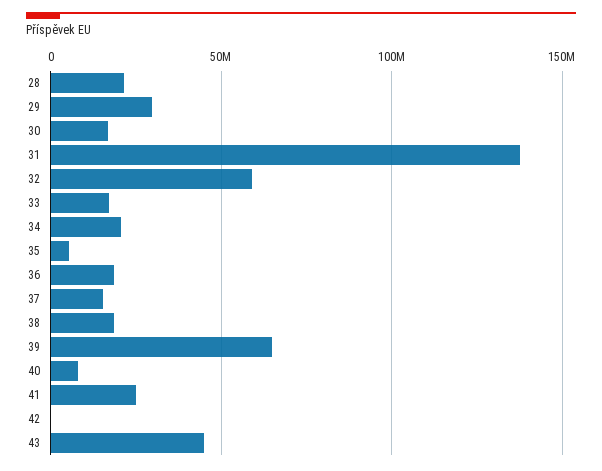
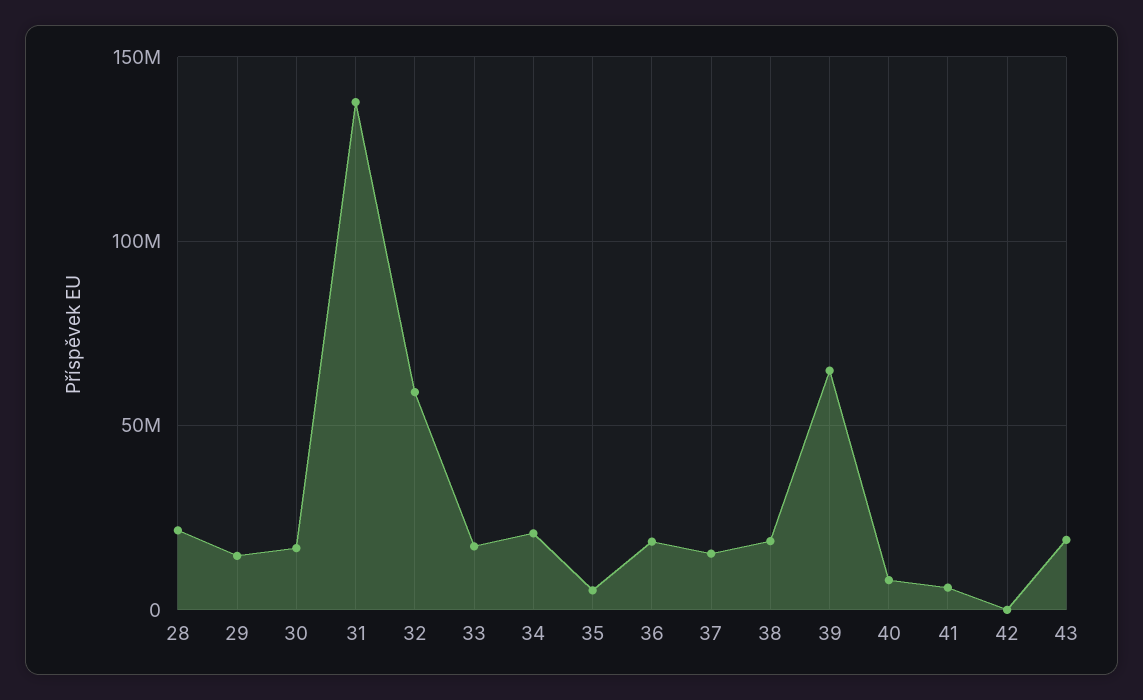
29: 30000000 -> 15000000
41: 25000000 -> 5000000
43: 45000000 -> 20000000

